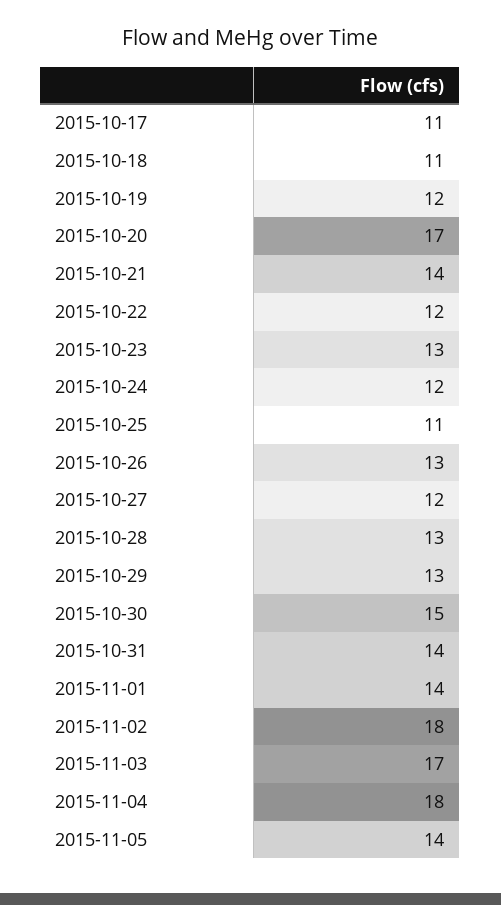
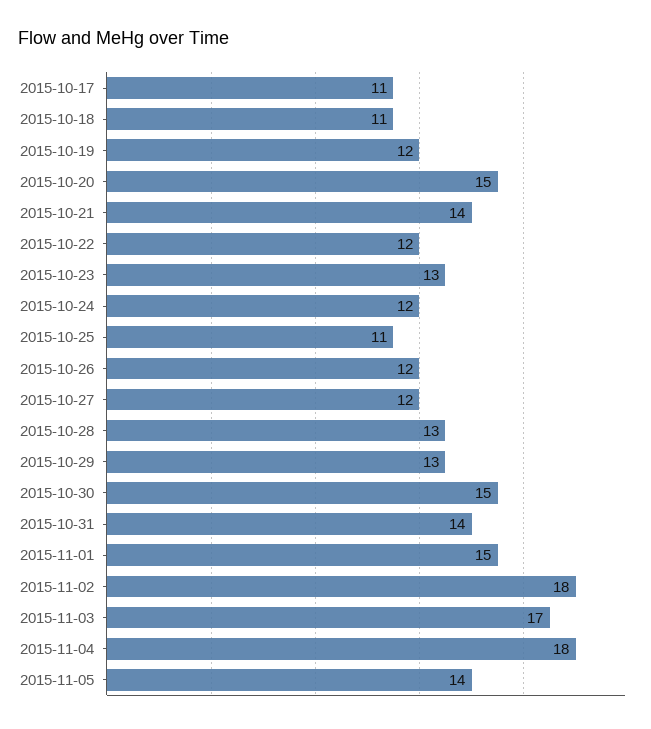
2015-10-20: 17 -> 15
2015-10-26: 13 -> 12
2015-11-01: 14 -> 15

